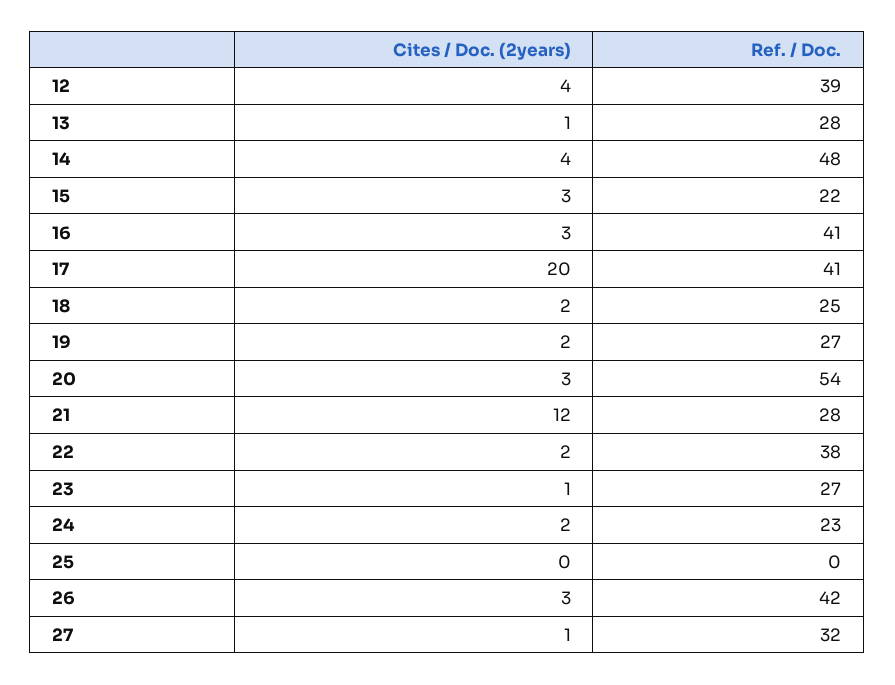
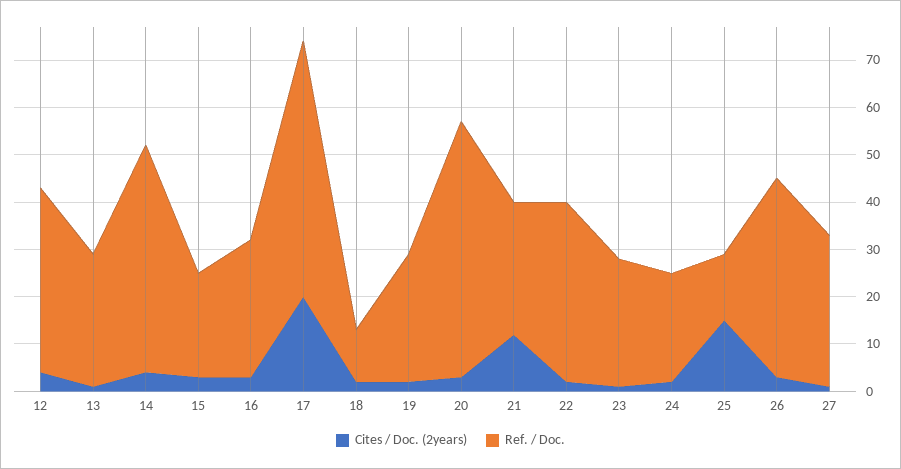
Ref. / Doc., 16: 41 -> 30
Ref. / Doc., 17: 41 -> 55
Ref. / Doc., 18: 25 -> 10
Cites / Doc. (2years), 25: 0 -> 15
Ref. / Doc., 25: 0 -> 15

